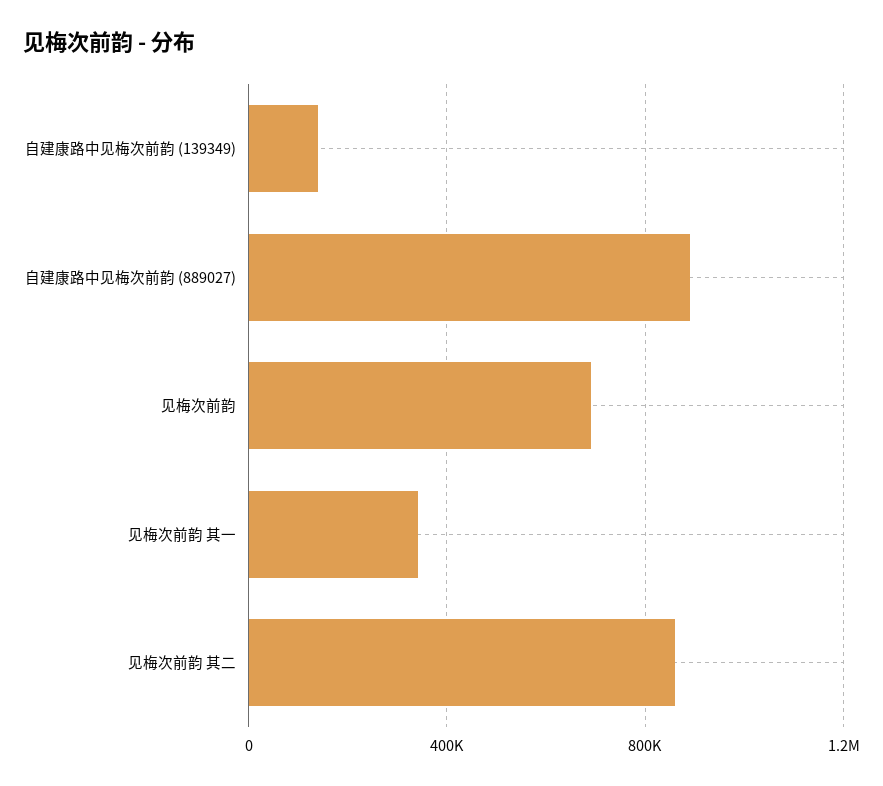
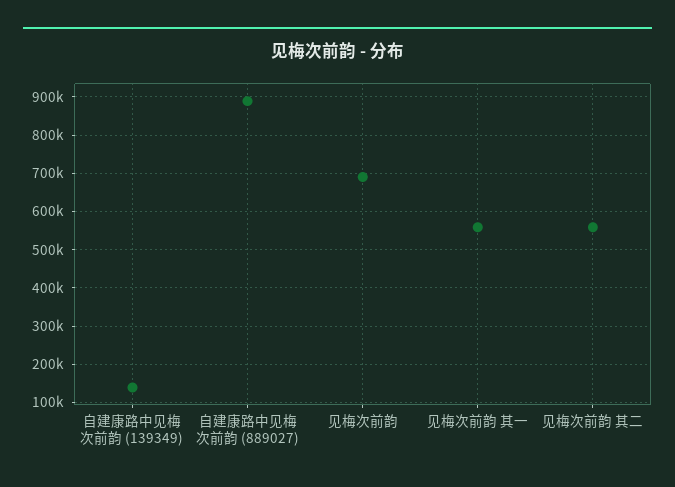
见梅次前韵 其一: 350000 -> 560000
见梅次前韵 其二: 850000 -> 560000

